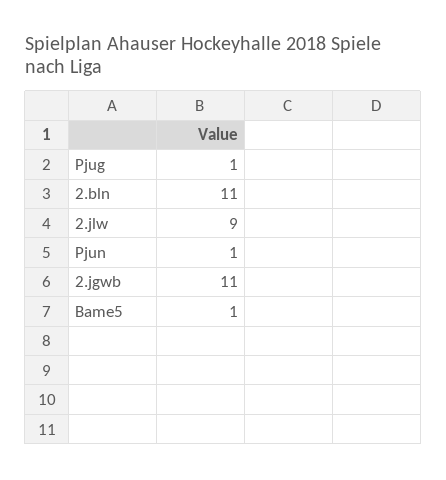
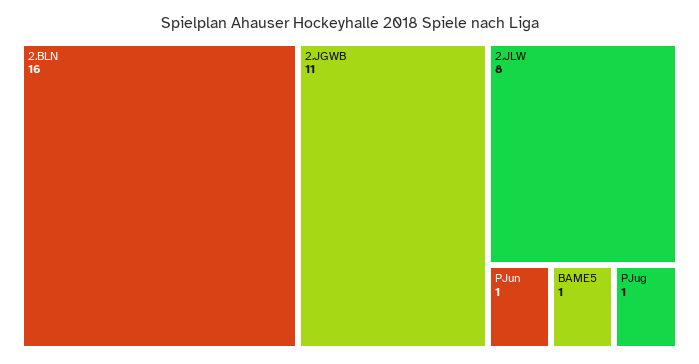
2.bln: 11 -> 16
2.jlw: 9 -> 8

